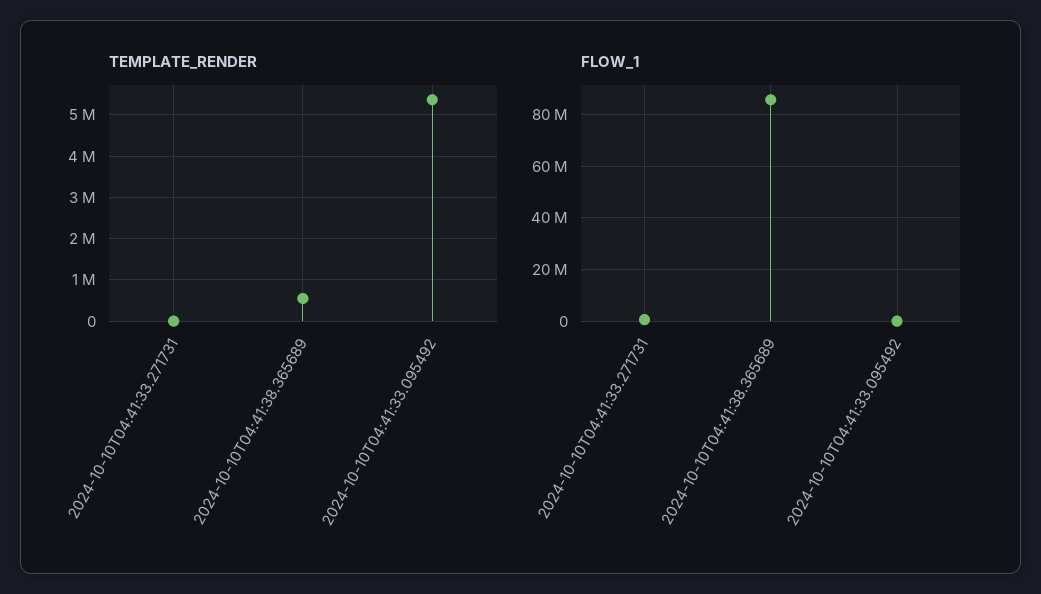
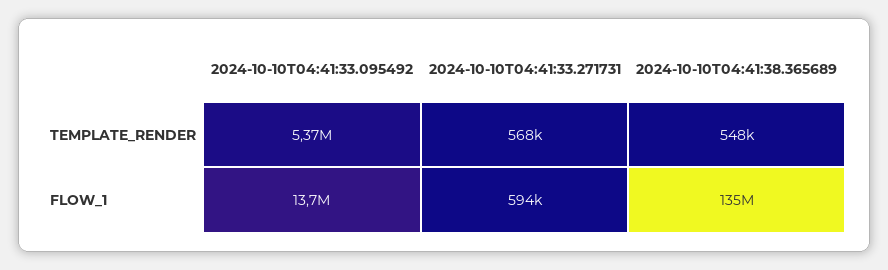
TEMPLATE_RENDER, 2024-10-10T04:41:33.271731: 0 -> 568000
FLOW_1, 2024-10-10T04:41:38.365689: 85000000 -> 135000000
FLOW_1, 2024-10-10T04:41:33.095492: 0 -> 13700000

